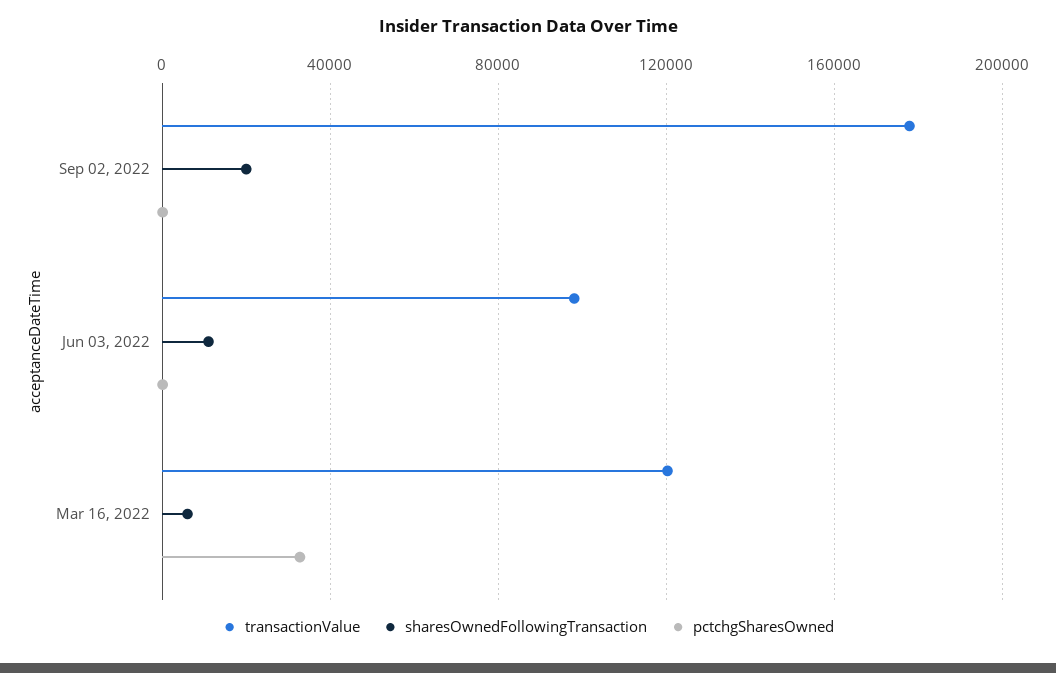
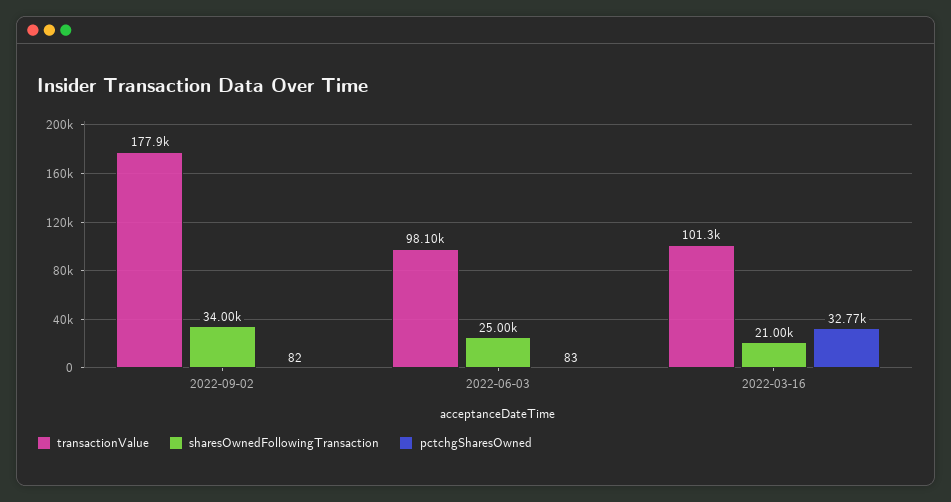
sharesOwnedFollowingTransaction, Sep 02, 2022: 20000 -> 34000
sharesOwnedFollowingTransaction, Jun 03, 2022: 10000 -> 25000
transactionValue, Mar 16, 2022: 120000 -> 101300
sharesOwnedFollowingTransaction, Mar 16, 2022: 5000 -> 21000

